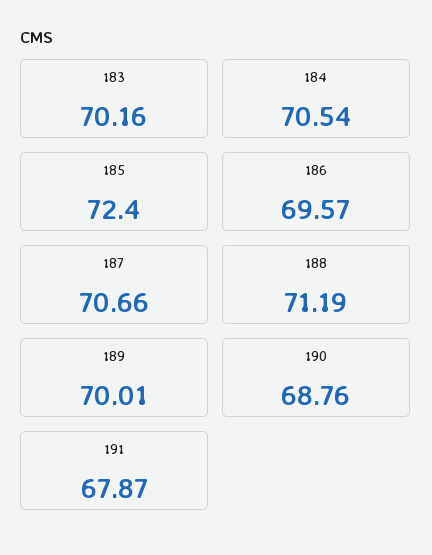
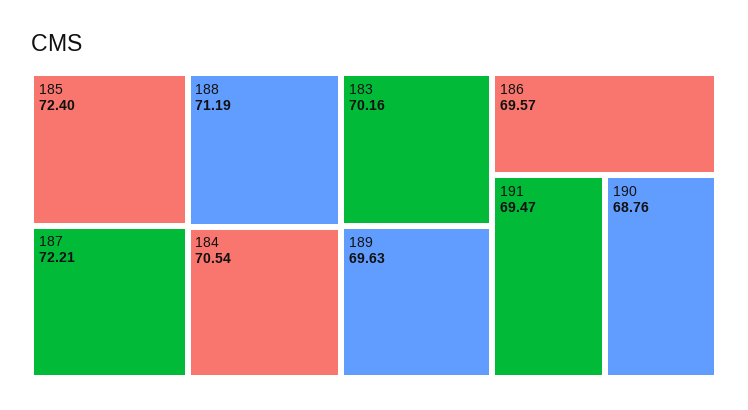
187: 70.66 -> 72.21
189: 70.01 -> 69.63
191: 67.87 -> 69.47

